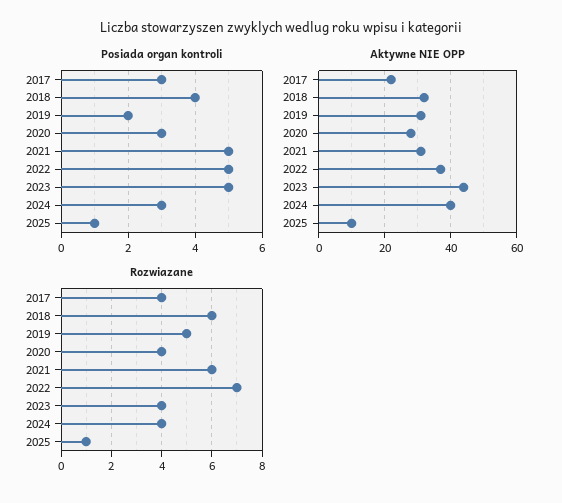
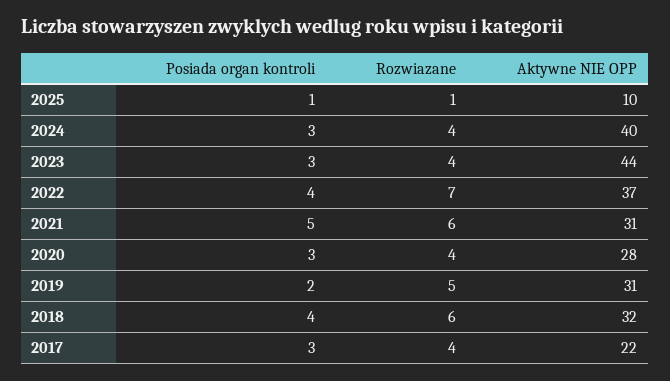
Posiada organ kontroli, 2022: 5 -> 4
Posiada organ kontroli, 2023: 5 -> 3

